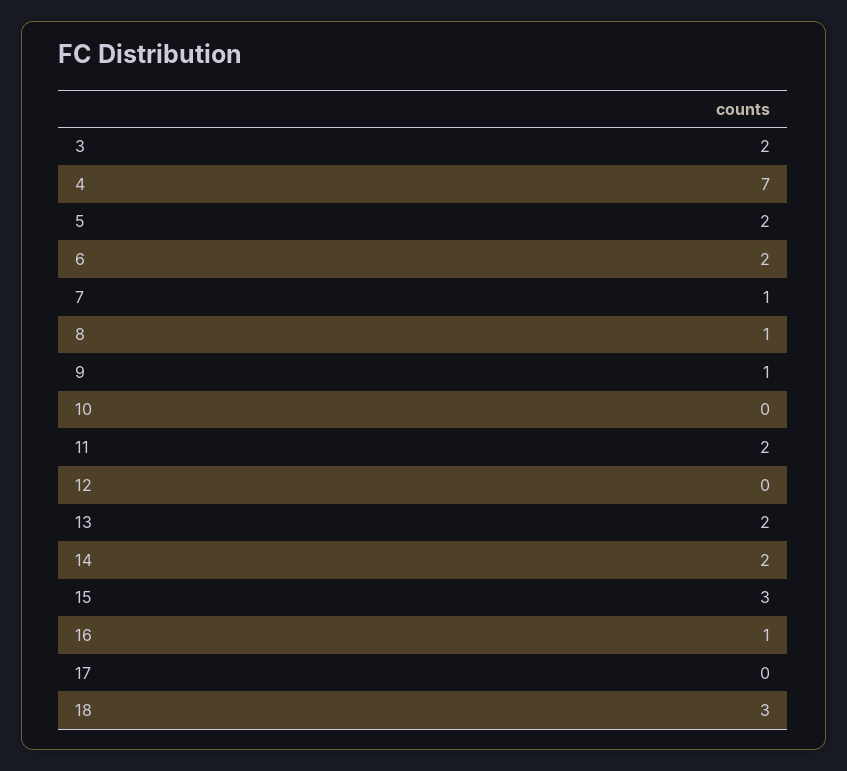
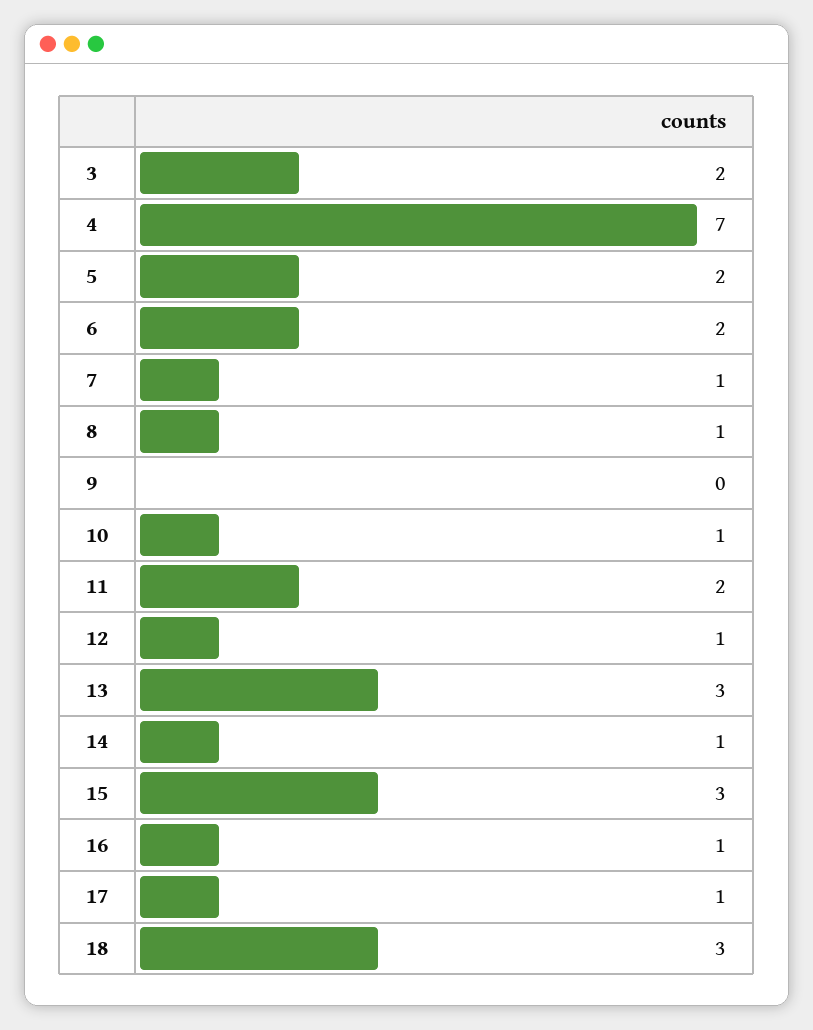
9: 1 -> 0
10: 0 -> 1
12: 0 -> 1
13: 2 -> 3
14: 2 -> 1
17: 0 -> 1

